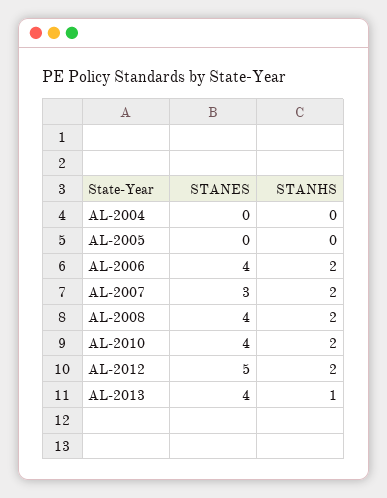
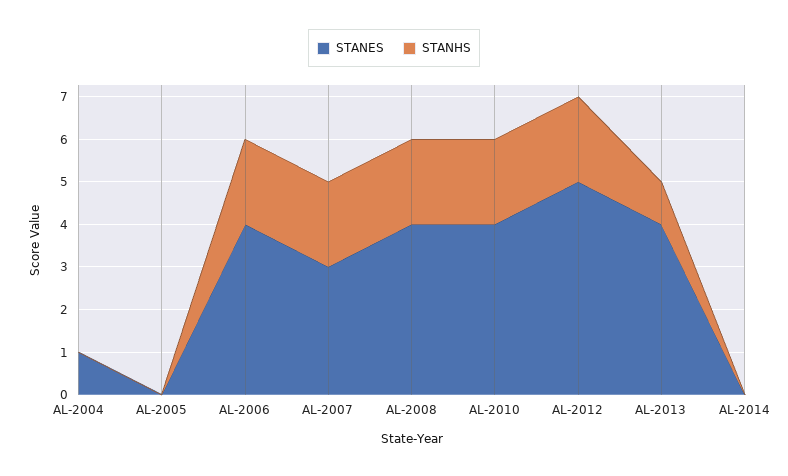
STANES, AL-2004: 0 -> 1
STANES, AL-2014: none -> 0
STANHS, AL-2014: none -> 0

